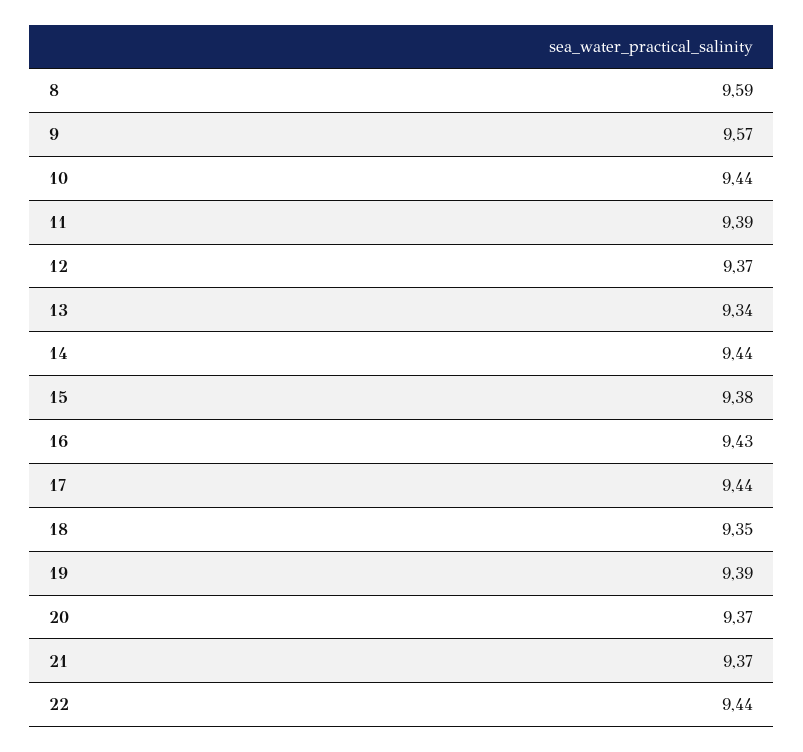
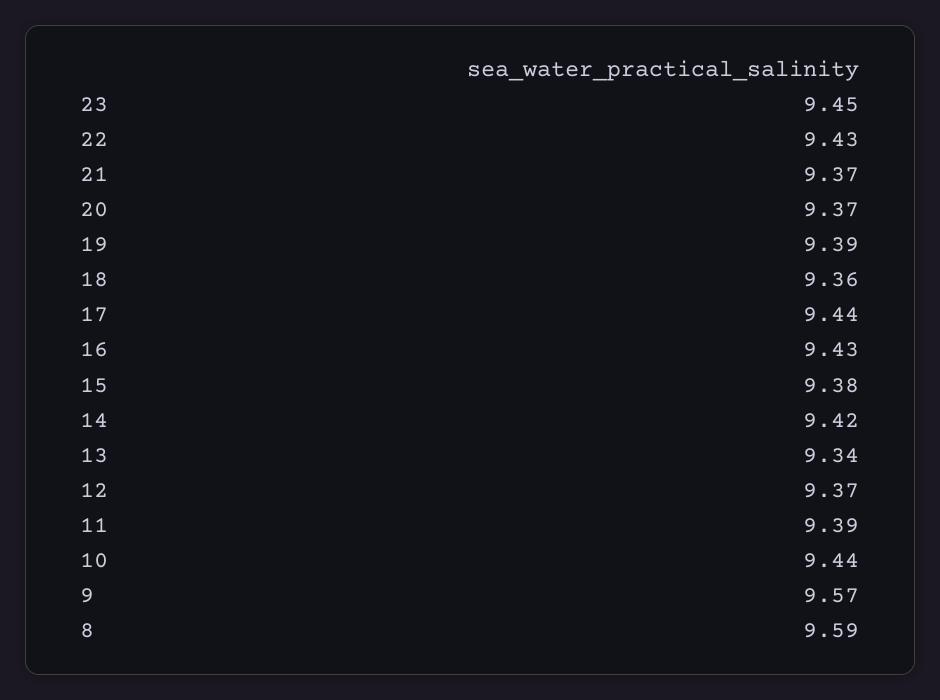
14: 9.44 -> 9.42
18: 9.35 -> 9.36
22: 9.44 -> 9.43
23: none -> 9.45

